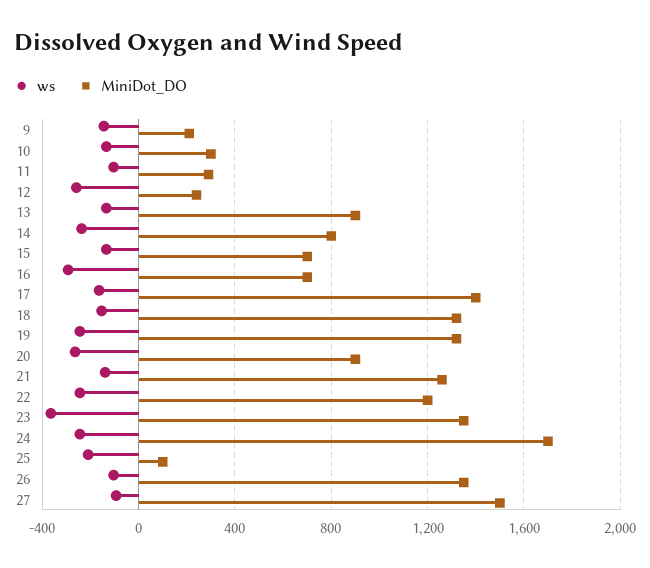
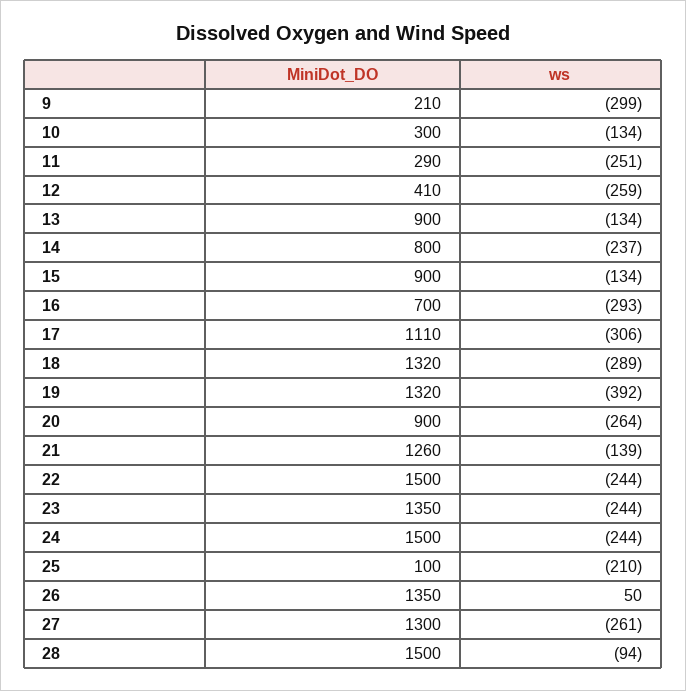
ws, 9: -150 -> -299
ws, 11: -100 -> -251
MiniDot_DO, 12: 250 -> 410
MiniDot_DO, 15: 700 -> 900
ws, 17: -150 -> -306
MiniDot_DO, 17: 1400 -> 1110
ws, 18: -150 -> -289
ws, 19: -250 -> -392
MiniDot_DO, 22: 1200 -> 1500
ws, 23: -350 -> -244
MiniDot_DO, 24: 1700 -> 1500
ws, 26: -100 -> 50
ws, 27: -100 -> -261
MiniDot_DO, 27: 1500 -> 1300
MiniDot_DO, 28: none -> 1500
ws, 28: none -> -94

